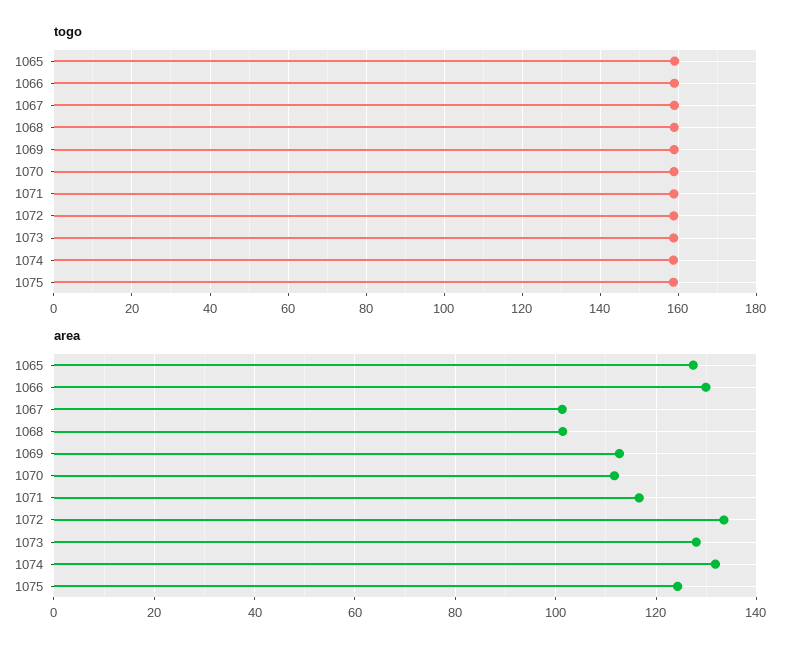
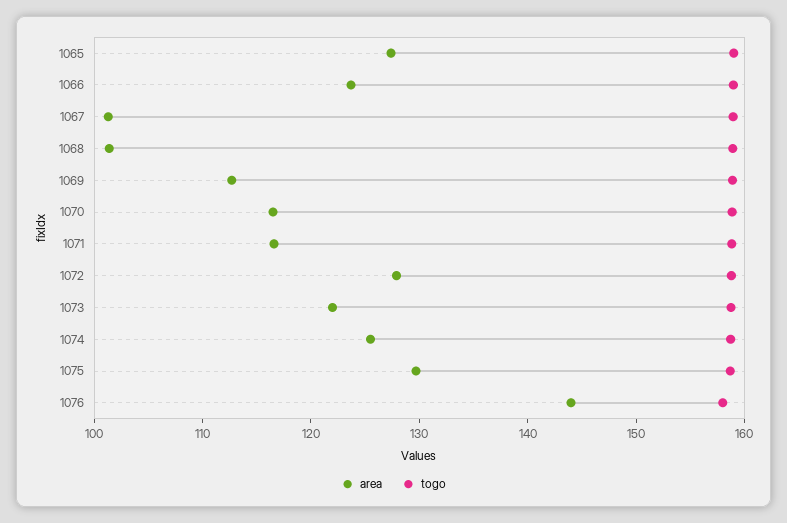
area, 1066: 130 -> 124
area, 1070: 112 -> 116
area, 1072: 134 -> 128
area, 1073: 128 -> 122
area, 1074: 132 -> 126
area, 1075: 124 -> 130
area, 1076: none -> 144
togo, 1076: none -> 158

